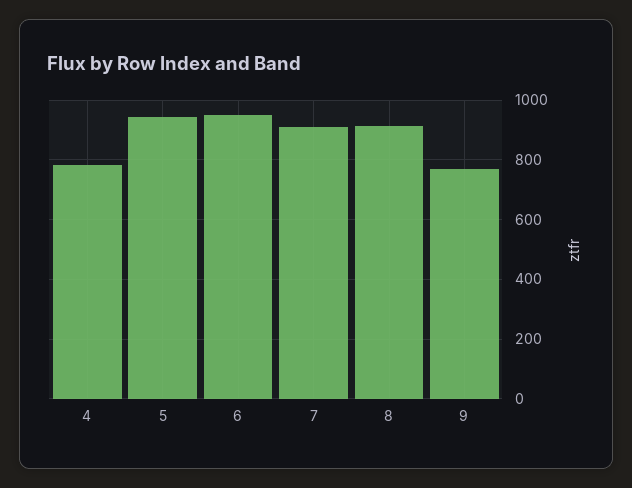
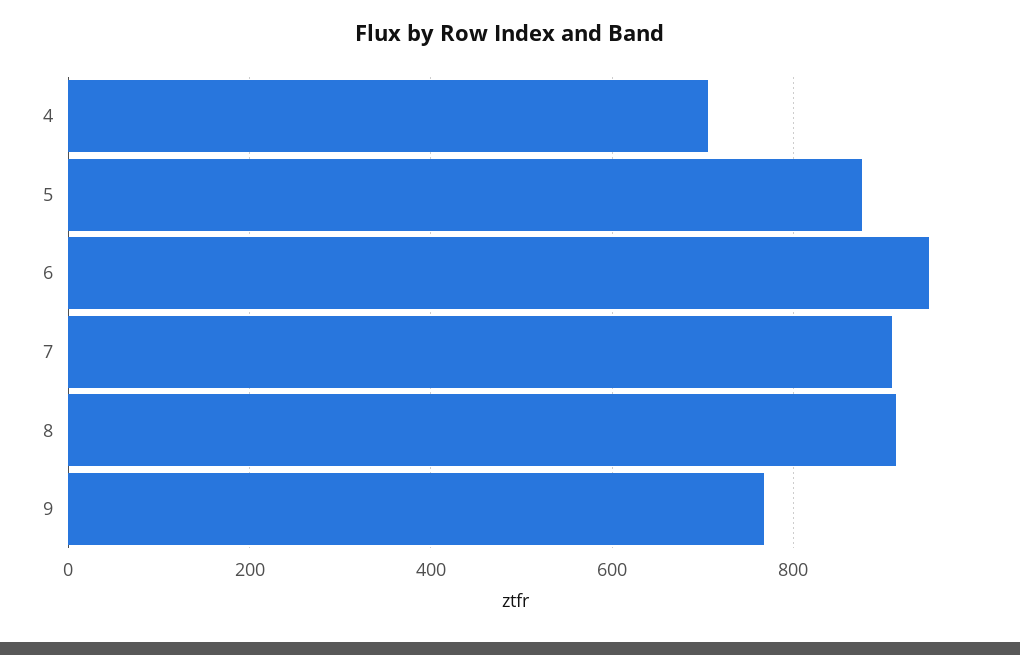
4: 775 -> 700
5: 950 -> 880

